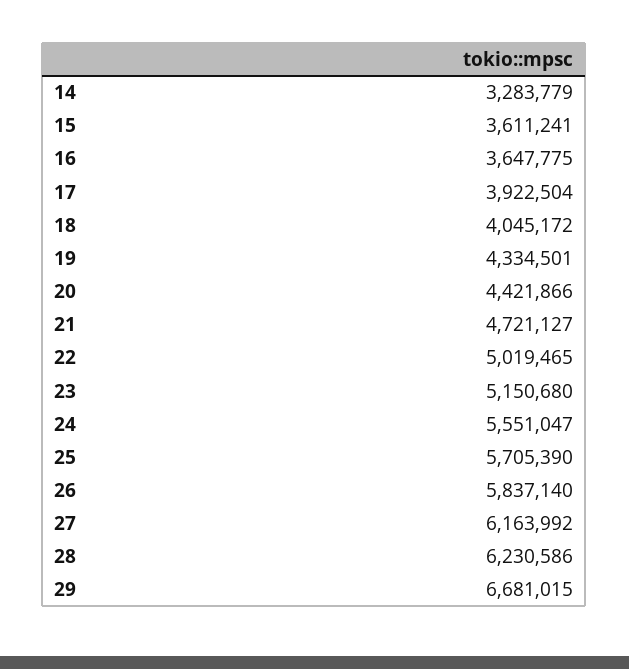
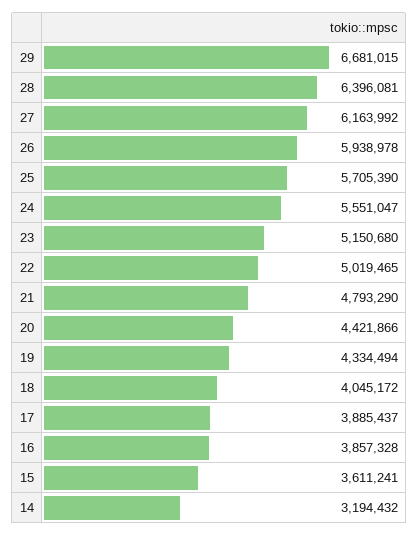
14: 3283779 -> 3194432
16: 3647775 -> 3857328
17: 3922504 -> 3885437
19: 4334501 -> 4334494
21: 4721127 -> 4793290
26: 5837140 -> 5938978
28: 6230586 -> 6396081

